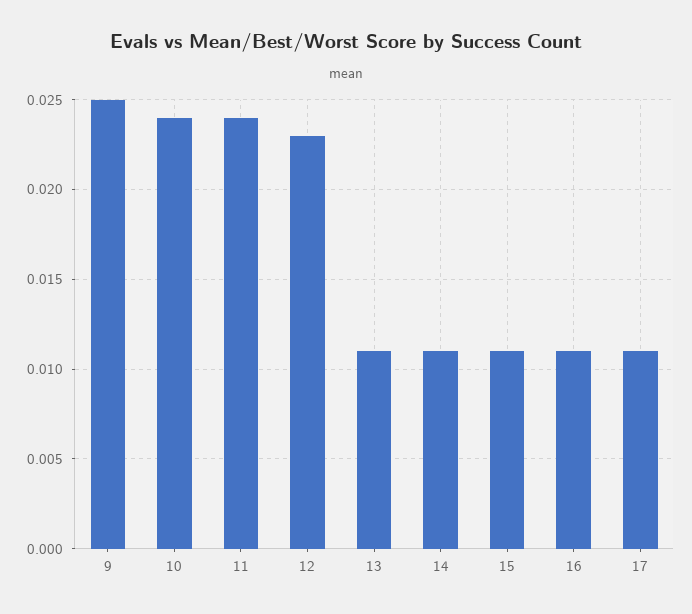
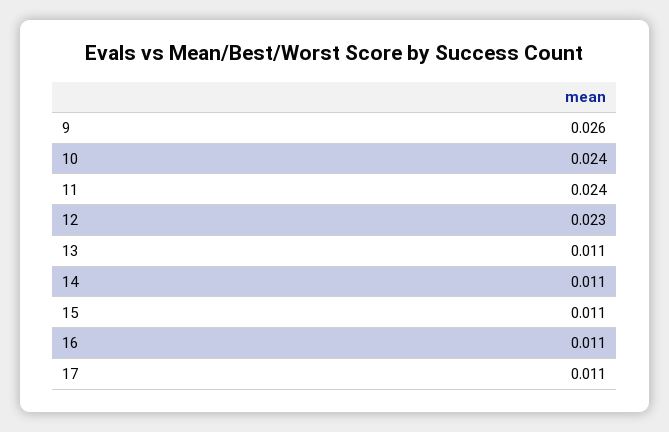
9: 0.025 -> 0.026

